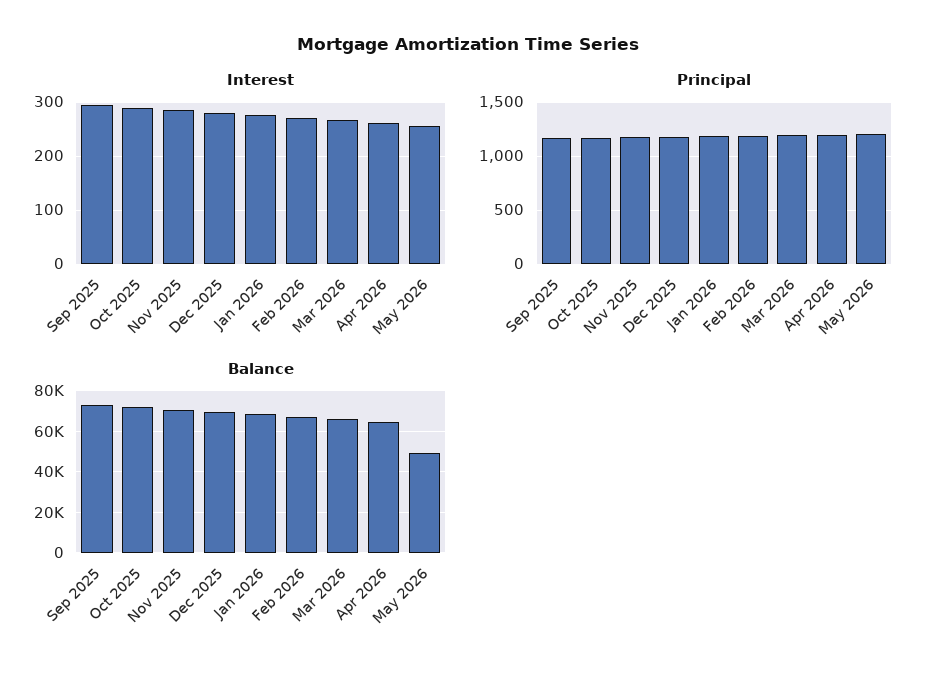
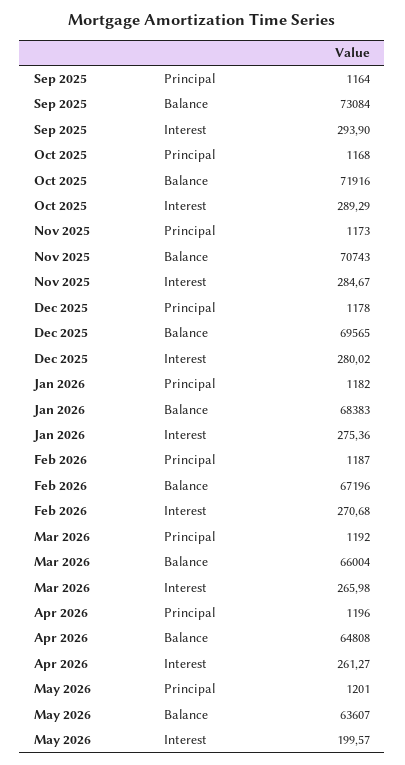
Interest, May 2026: 260 -> 199.57
Balance, May 2026: 50000 -> 63607

